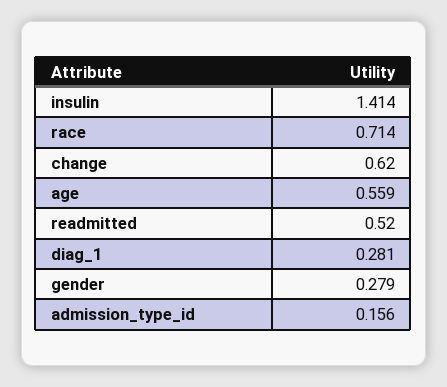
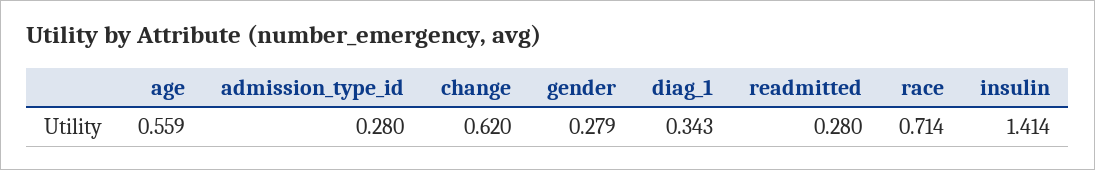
readmitted: 0.52 -> 0.28
diag_1: 0.281 -> 0.343
admission_type_id: 0.156 -> 0.28

